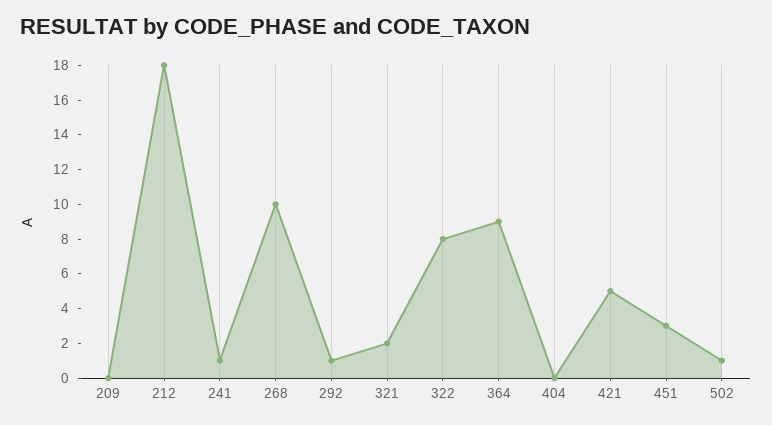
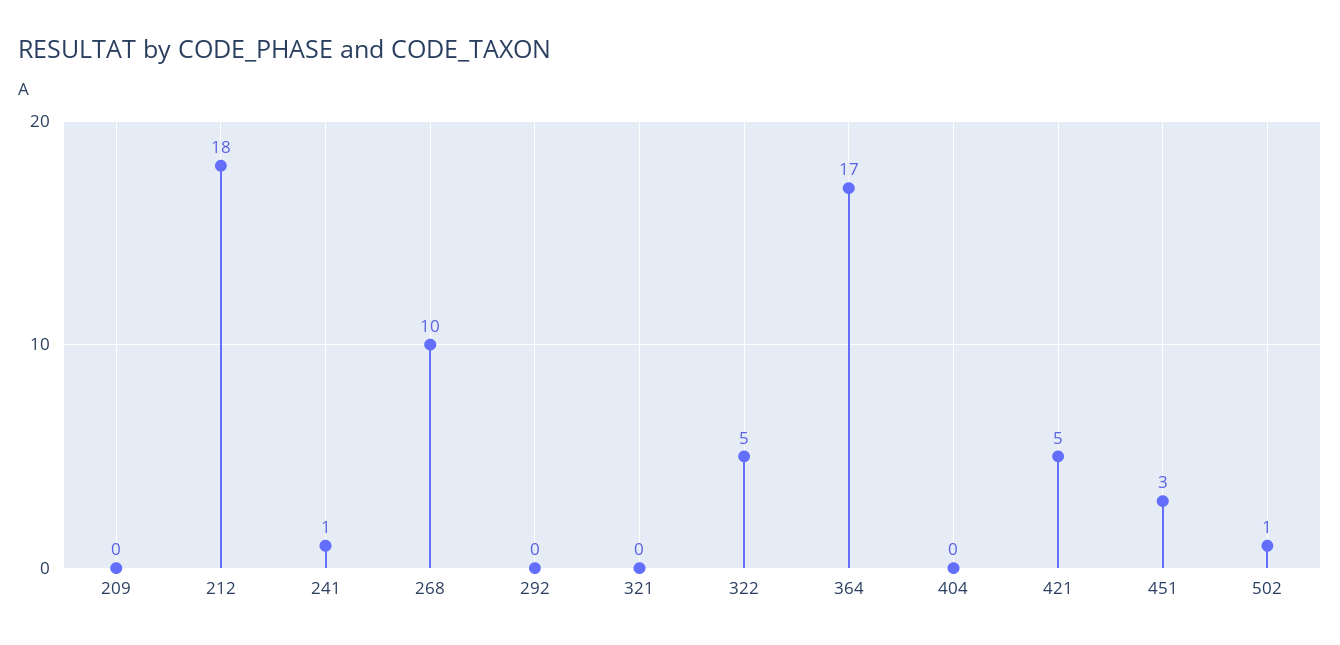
292: 1 -> 0
321: 2 -> 0
322: 8 -> 5
364: 9 -> 17

